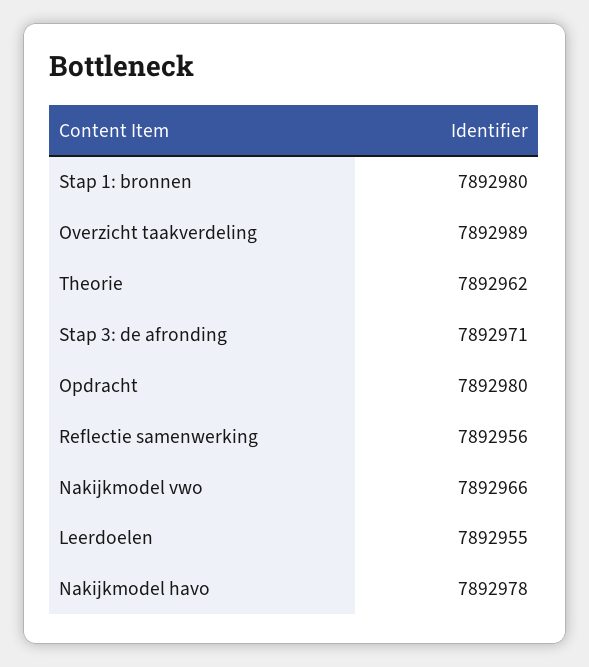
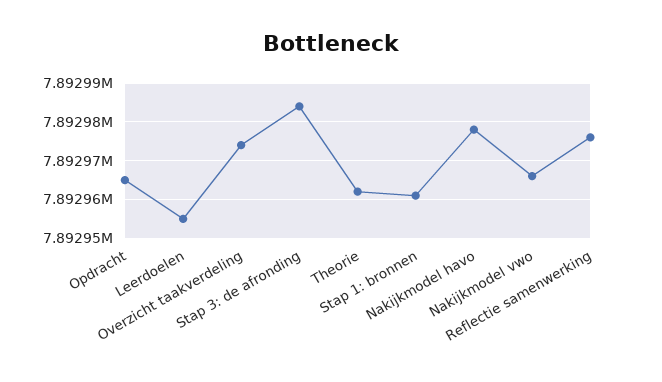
Stap 1: bronnen: 7892980 -> 7892960
Overzicht taakverdeling: 7892989 -> 7892975
Stap 3: de afronding: 7892971 -> 7892985
Opdracht: 7892980 -> 7892965
Reflectie samenwerking: 7892956 -> 7892975

